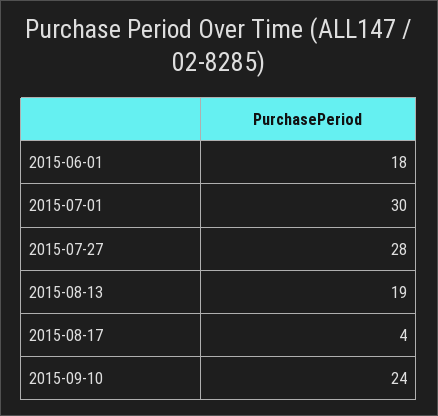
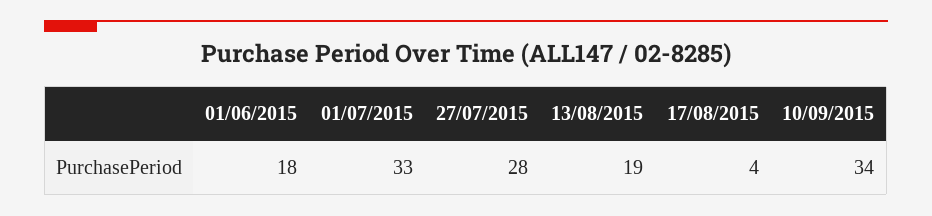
2015-07-01: 30 -> 33
2015-09-10: 24 -> 34

